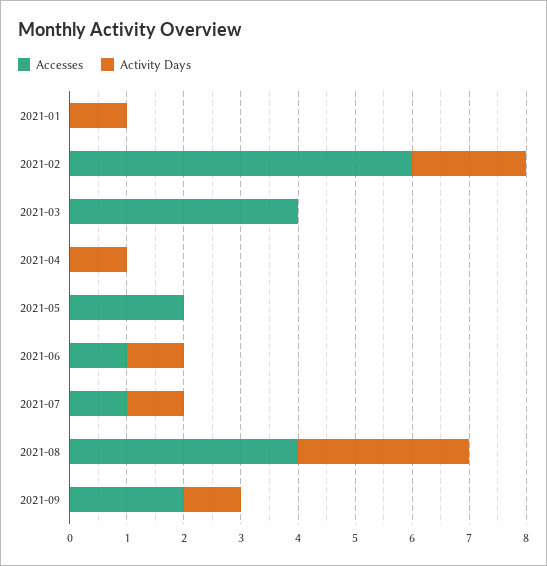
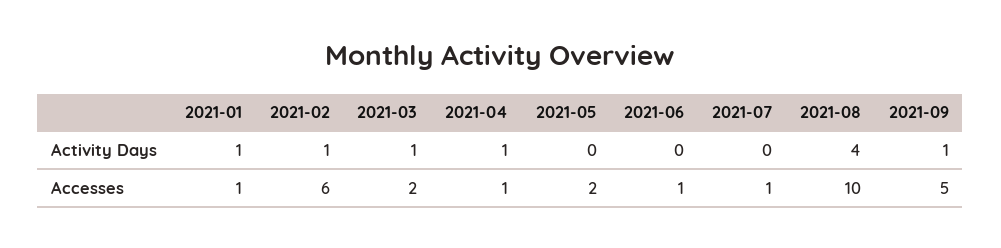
Accesses, 2021-01: 0 -> 1
Activity Days, 2021-02: 2 -> 1
Accesses, 2021-03: 4 -> 2
Activity Days, 2021-03: 0 -> 1
Accesses, 2021-04: 0 -> 1
Activity Days, 2021-06: 1 -> 0
Activity Days, 2021-07: 1 -> 0
Accesses, 2021-08: 4 -> 10
Activity Days, 2021-08: 3 -> 4
Accesses, 2021-09: 2 -> 5

